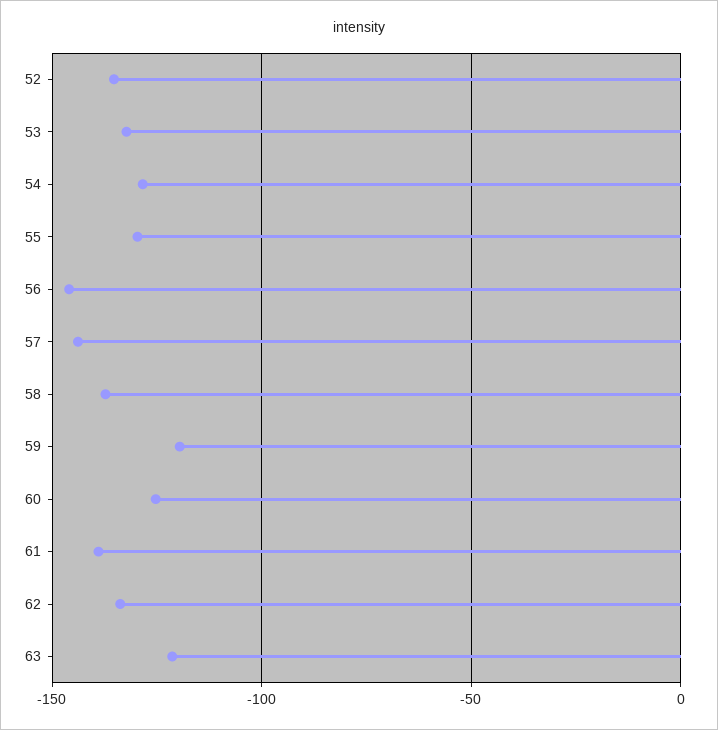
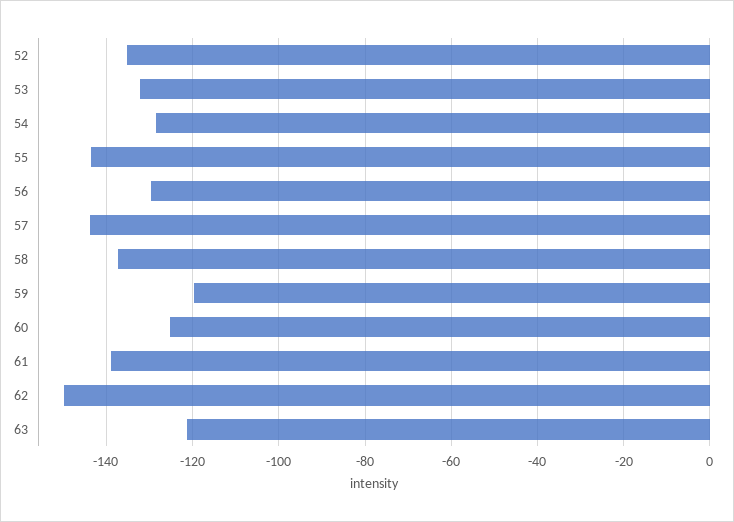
55: -130 -> -144
56: -145 -> -130
62: -135 -> -150

